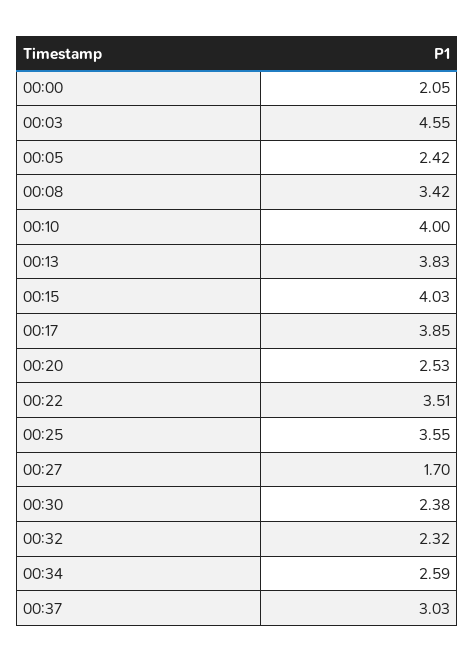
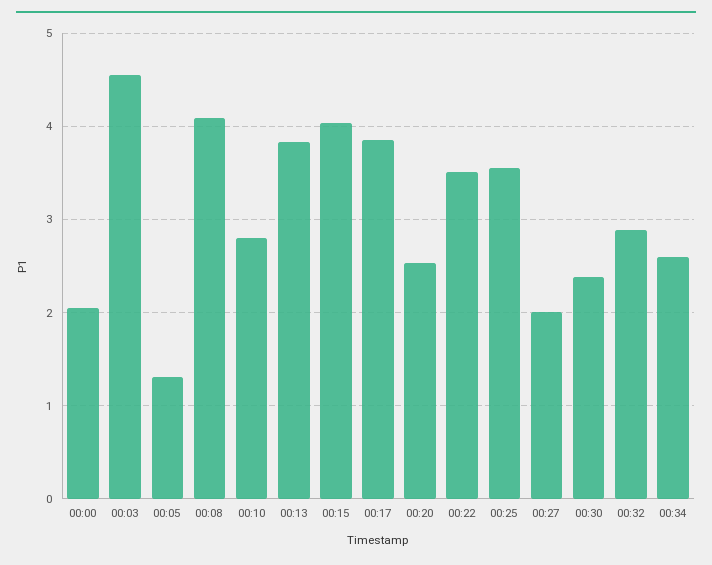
00:05: 2.42 -> 1.3
00:08: 3.42 -> 4.1
00:10: 4 -> 2.8
00:27: 1.7 -> 2
00:32: 2.32 -> 2.9
00:37: 3.03 -> none

